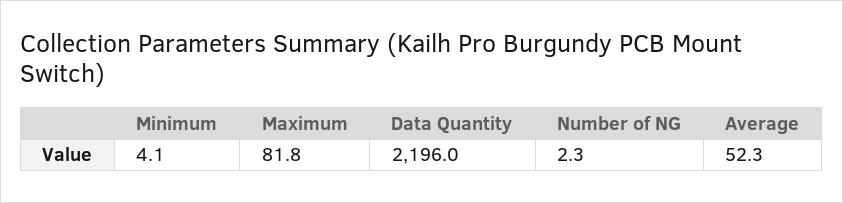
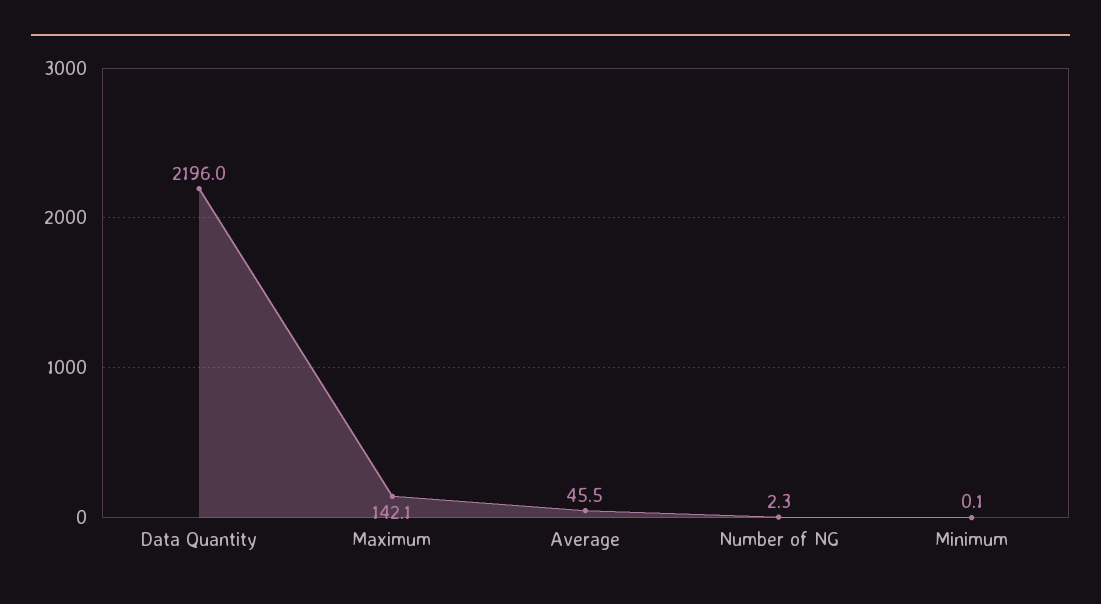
Minimum: 4.1 -> 0.1
Maximum: 81.8 -> 142.1
Average: 52.3 -> 45.5

